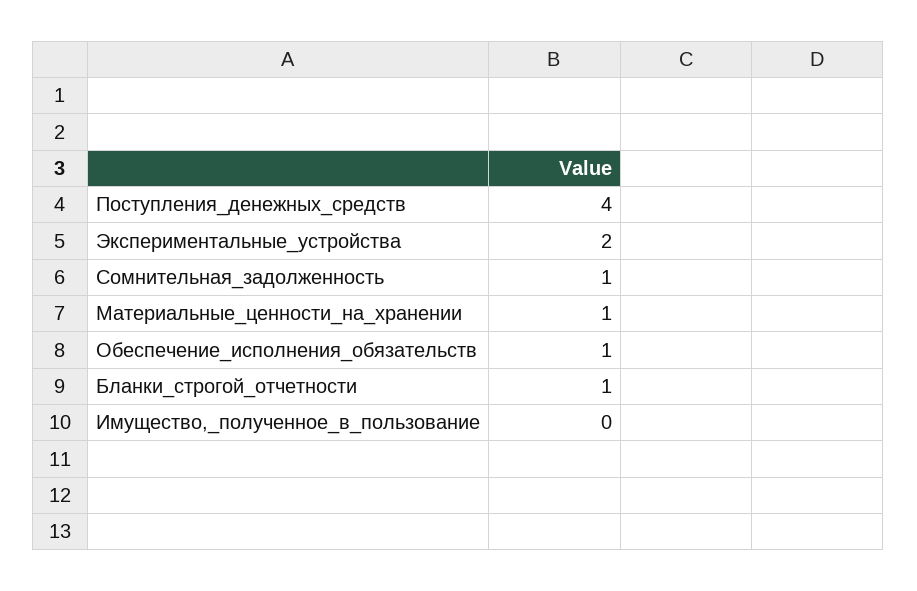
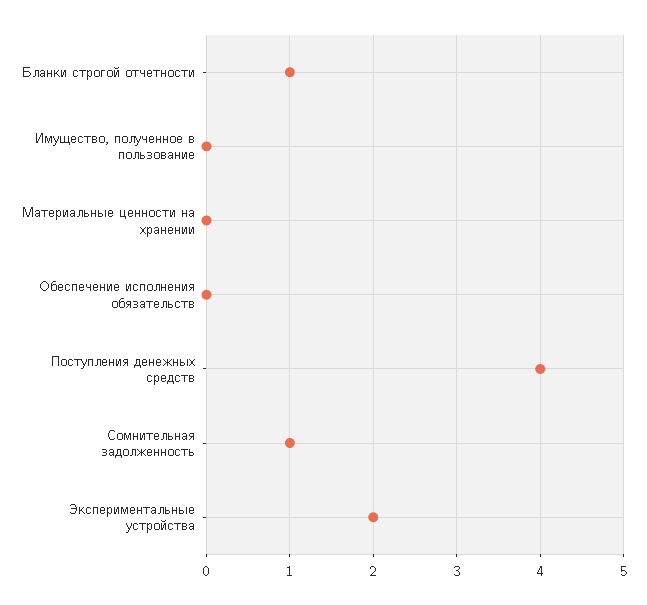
Материальные_ценности_на_хранении: 1 -> 0
Обеспечение_исполнения_обязательств: 1 -> 0

